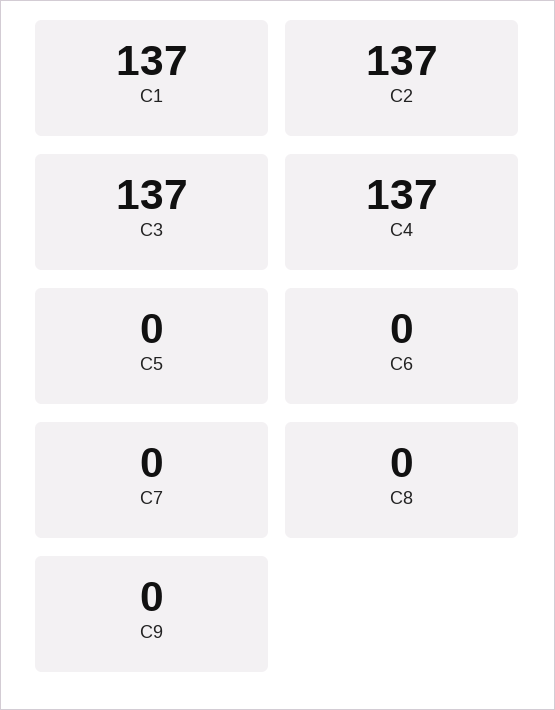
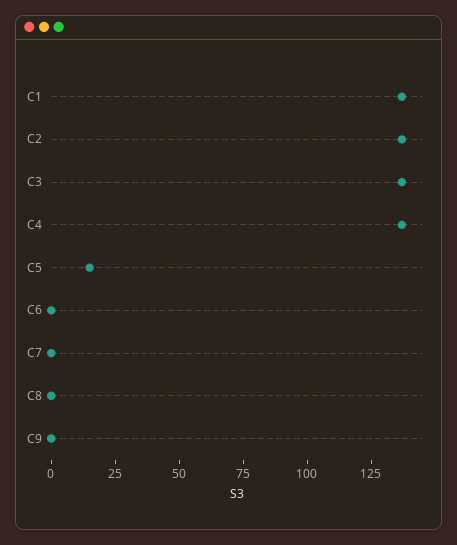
C5: 0 -> 15

